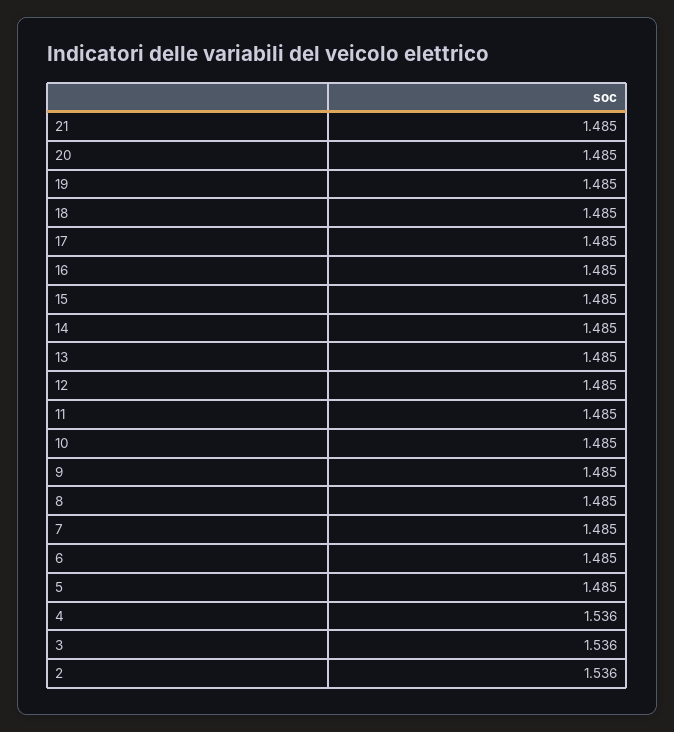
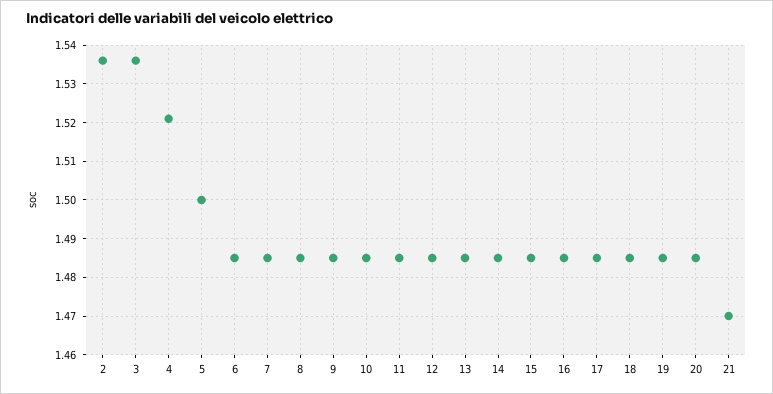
21: 1.485 -> 1.47
5: 1.485 -> 1.5
4: 1.536 -> 1.52

